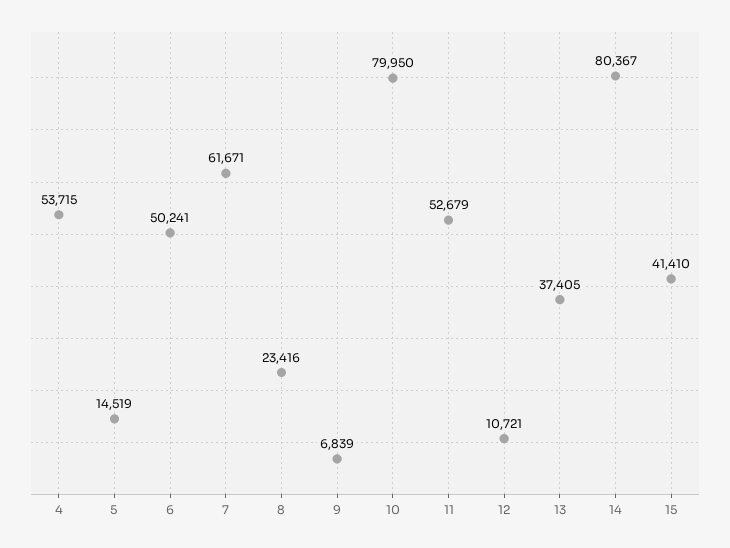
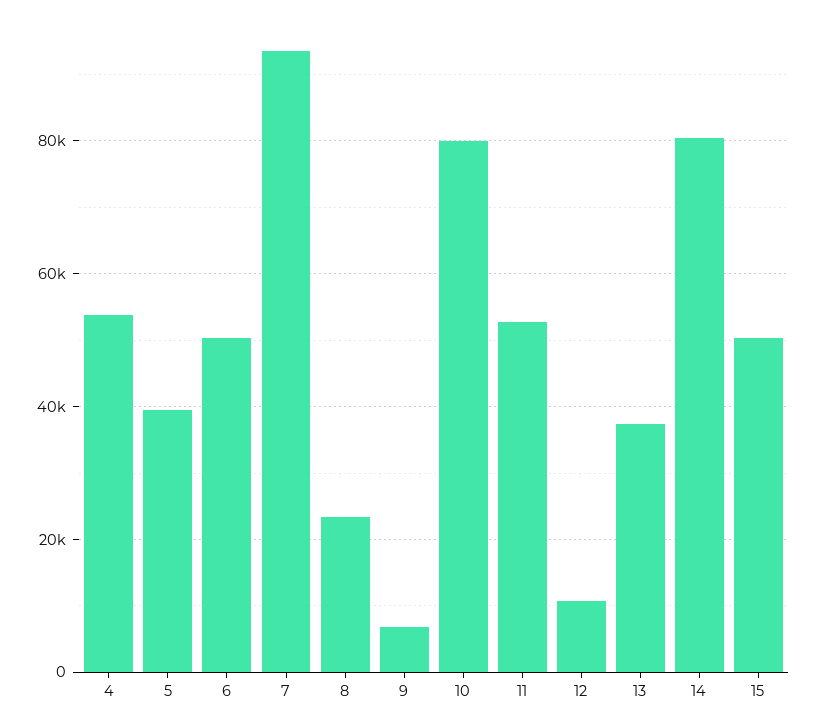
5: 14519 -> 40000
7: 61671 -> 94000
15: 41410 -> 50000

